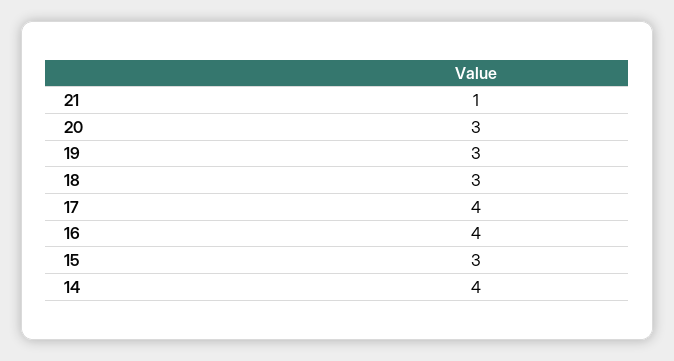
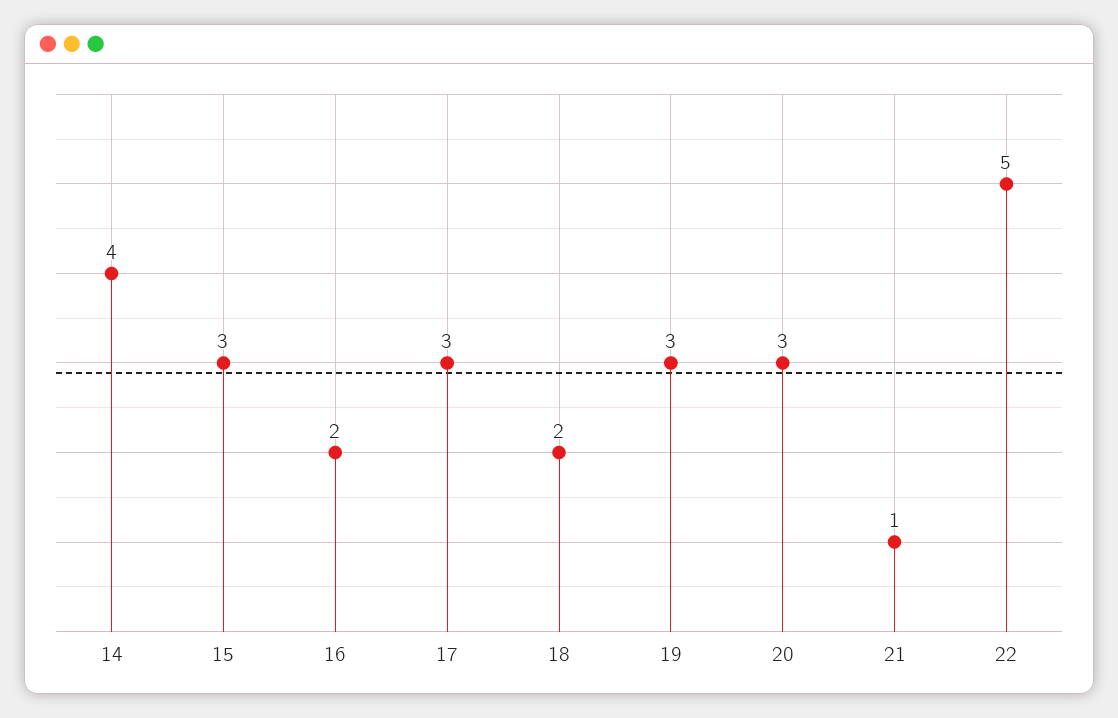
18: 3 -> 2
17: 4 -> 3
16: 4 -> 2
22: none -> 5

